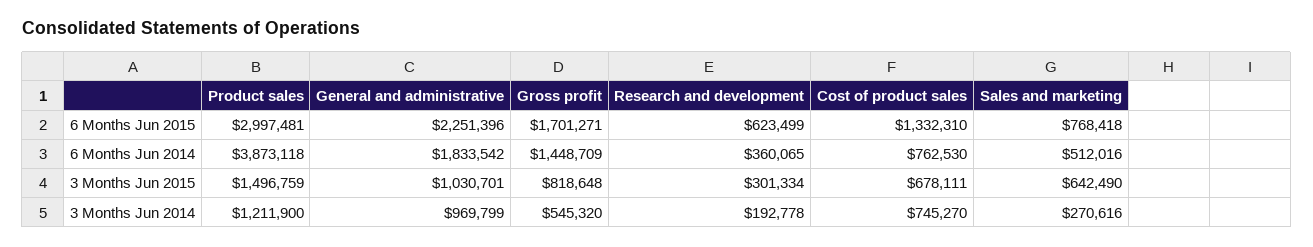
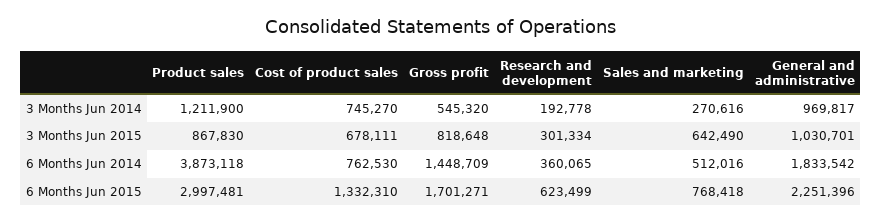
Product sales, 3 Months Jun 2015: 1496759 -> 867830
General and administrative, 3 Months Jun 2014: 969799 -> 969817

